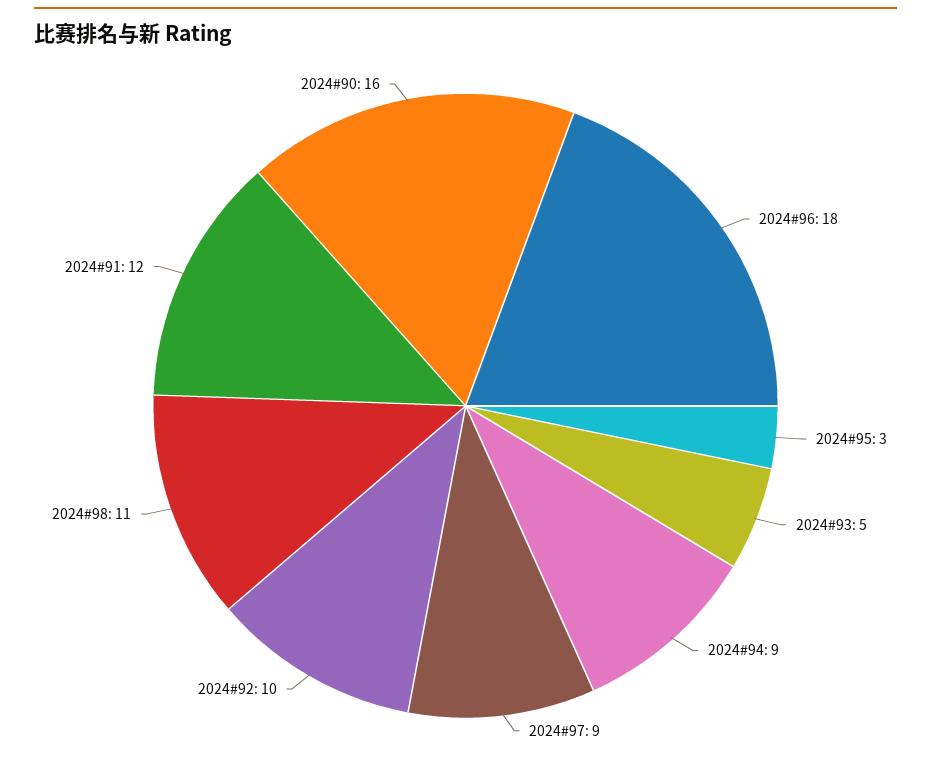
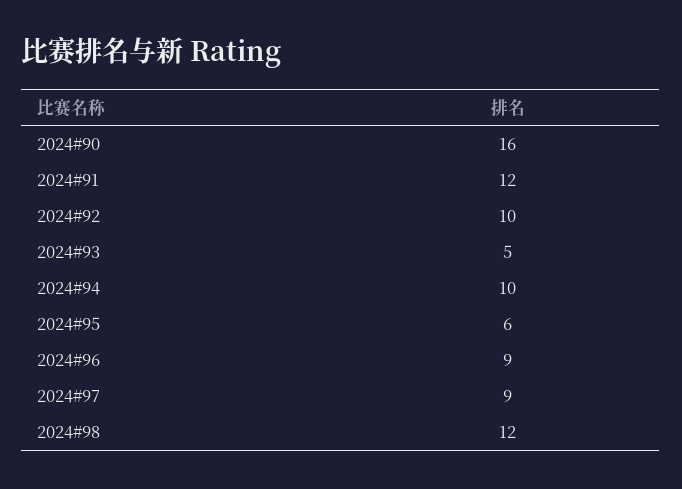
2024#96: 18 -> 9
2024#95: 3 -> 6
2024#94: 9 -> 10
2024#98: 11 -> 12

